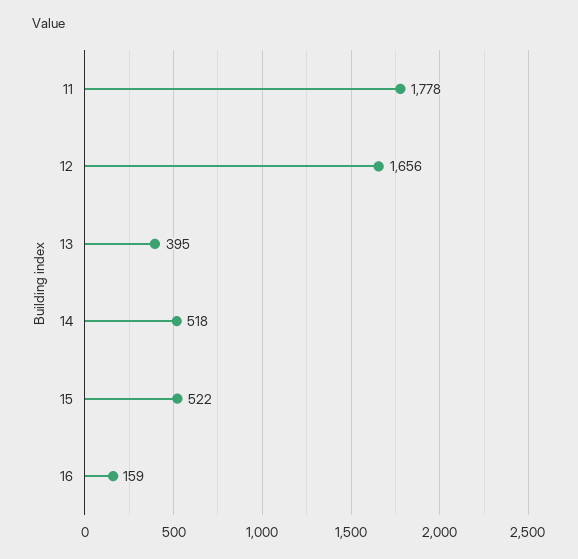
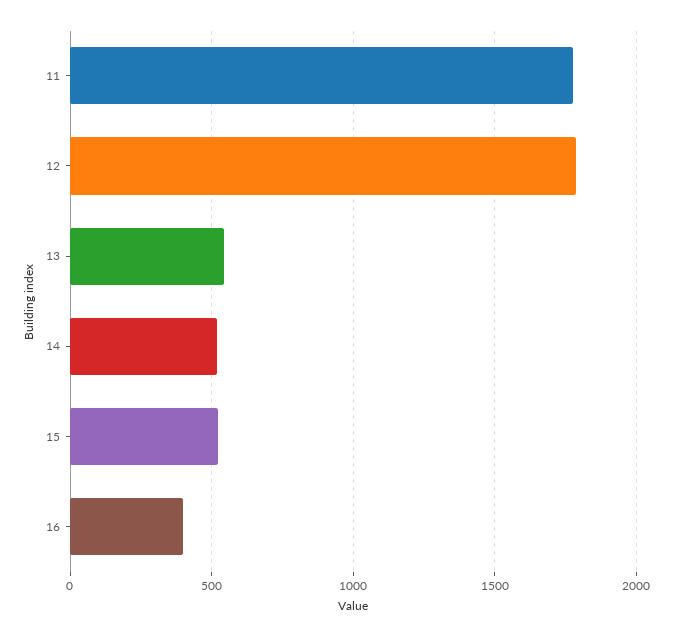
12: 1656 -> 1800
13: 395 -> 550
16: 159 -> 400

